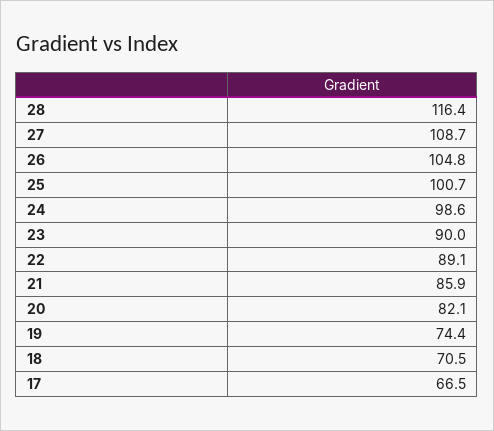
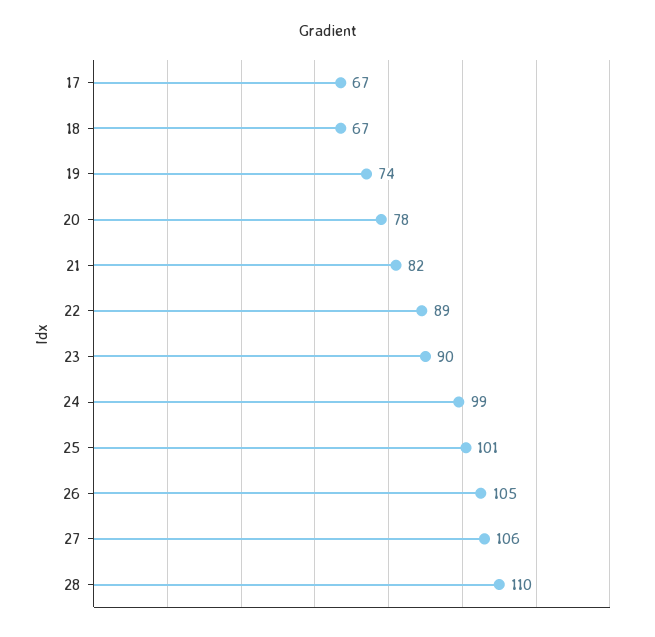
28: 116.4 -> 110
27: 108.7 -> 106
21: 85.9 -> 82
20: 82.1 -> 78
18: 70.5 -> 67

